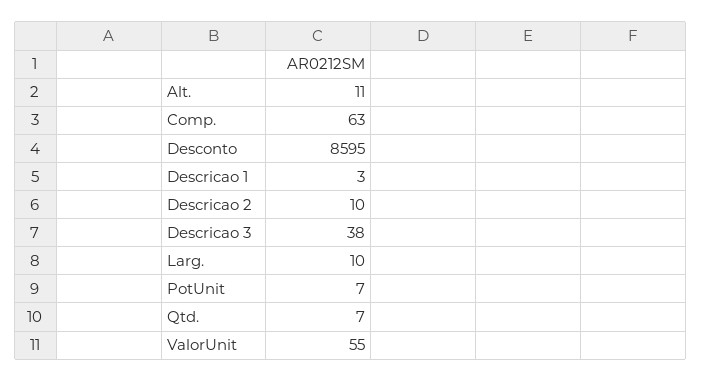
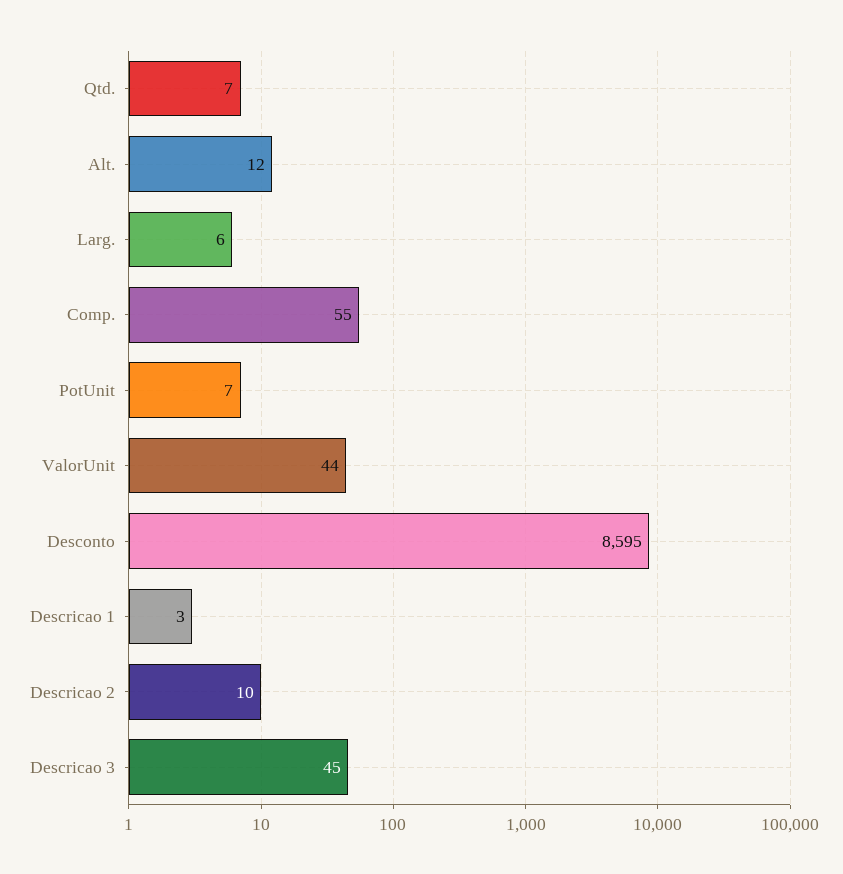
Alt.: 11 -> 12
Comp.: 63 -> 55
Descricao 3: 38 -> 45
Larg.: 10 -> 6
ValorUnit: 55 -> 44

